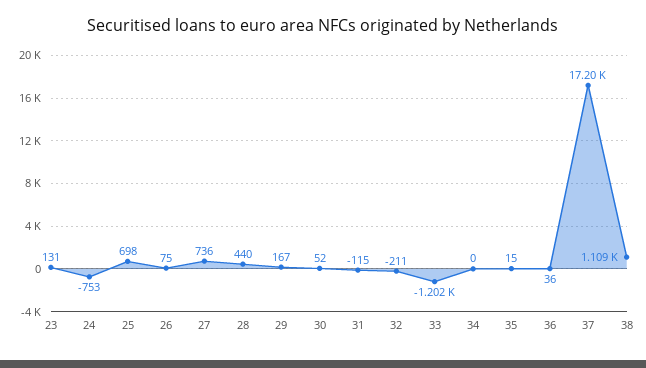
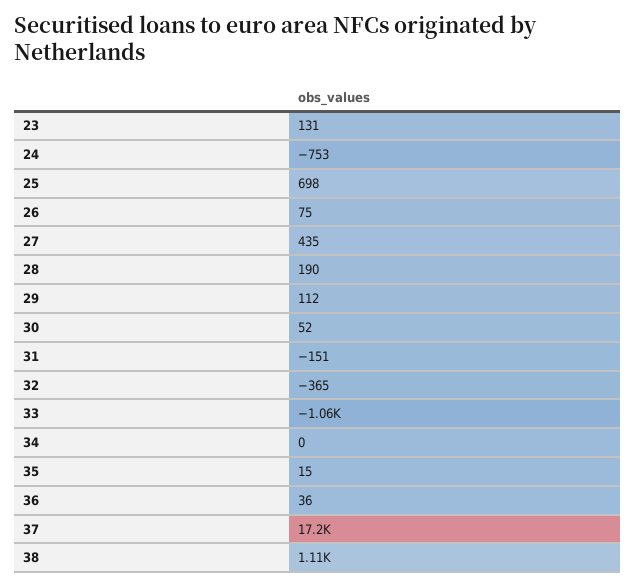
27: 736 -> 435
28: 440 -> 190
29: 167 -> 112
31: -115 -> -151
32: -211 -> -365
33: -1202 -> -1060

